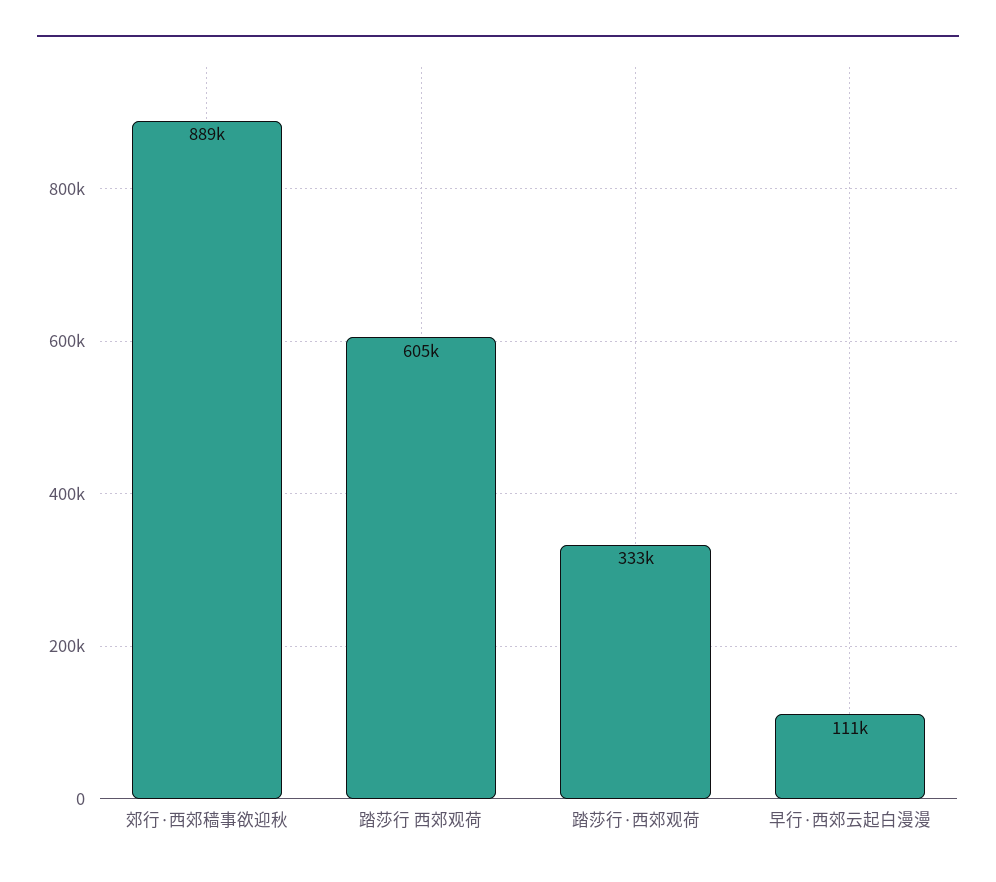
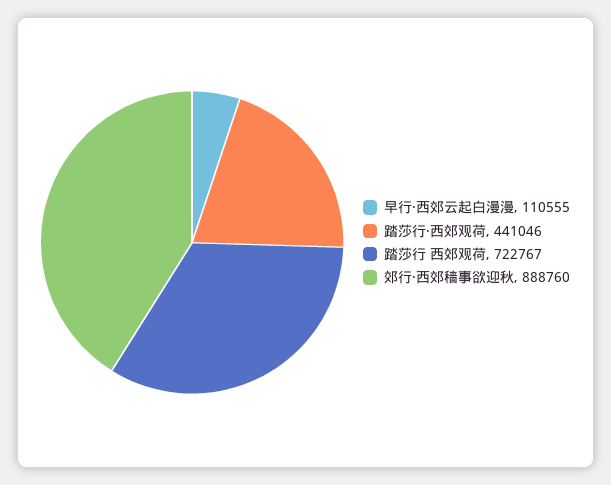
踏莎行 西郊观荷: 605000 -> 722767
踏莎行·西郊观荷: 333000 -> 441046

